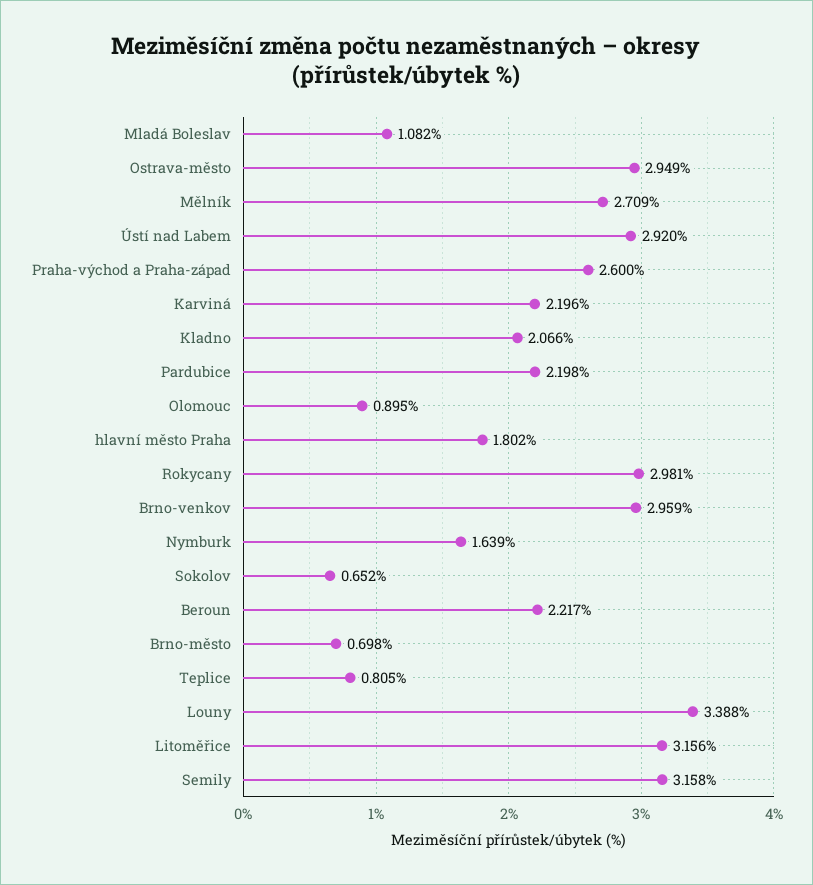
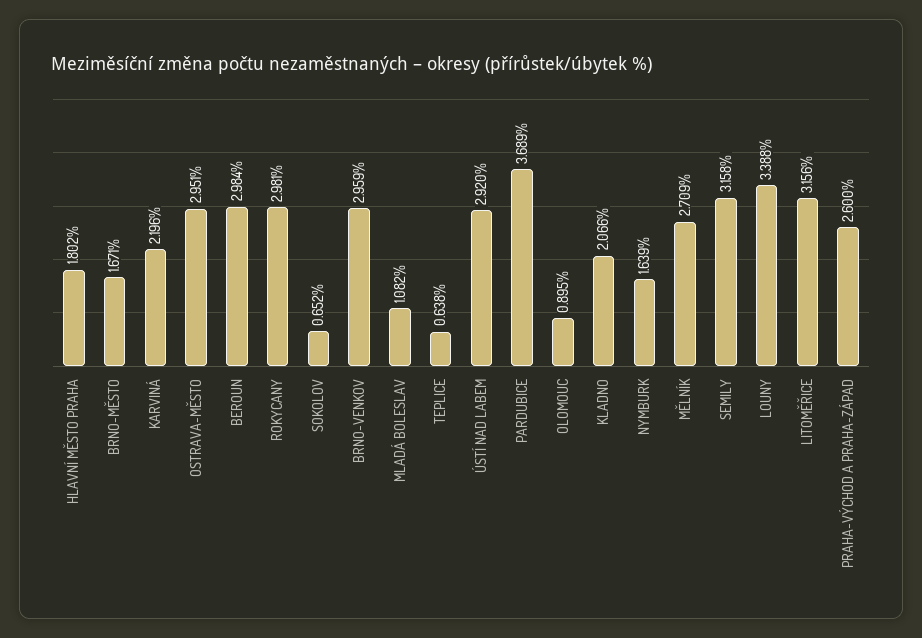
Ostrava-město: 2.949 -> 2.951
Pardubice: 2.198 -> 3.689
Beroun: 2.217 -> 2.984
Brno-město: 0.698 -> 1.671
Teplice: 0.805 -> 0.638

